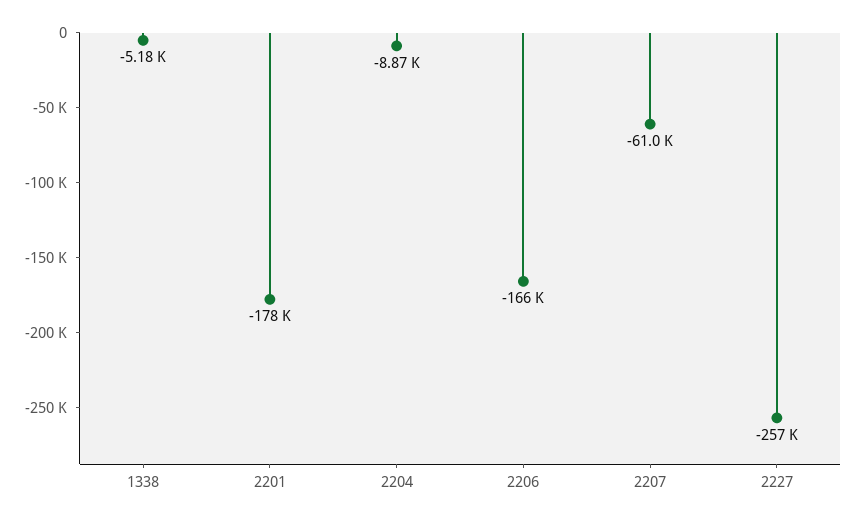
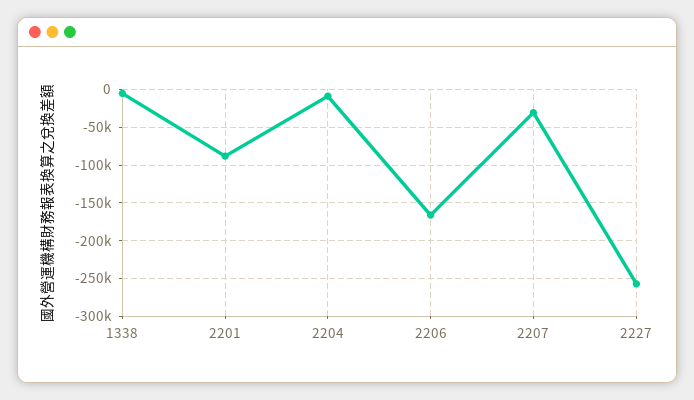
2201: -178000 -> -90000
2207: -61000 -> -30000

